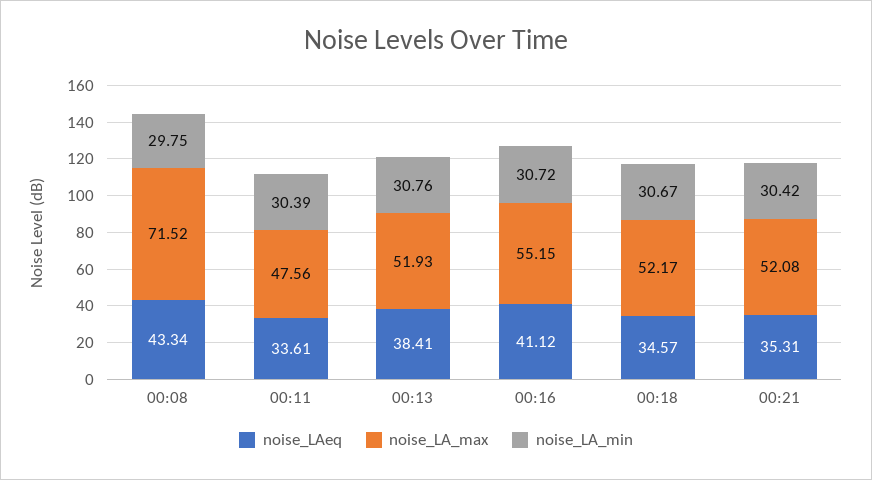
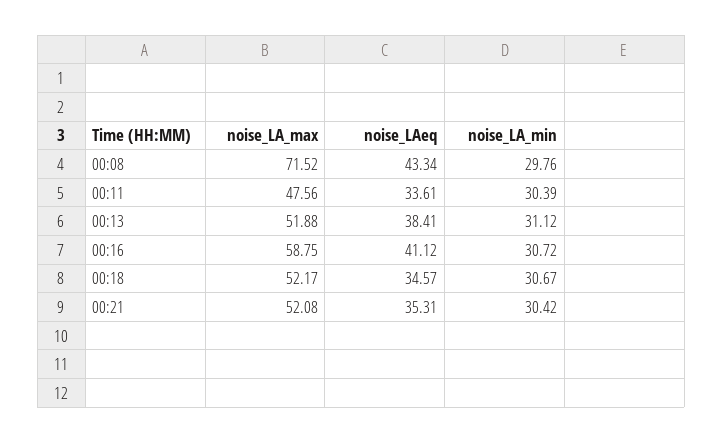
noise_LA_min, 00:08: 29.75 -> 29.76
noise_LA_max, 00:13: 51.93 -> 51.88
noise_LA_min, 00:13: 30.76 -> 31.12
noise_LA_max, 00:16: 55.15 -> 58.75

